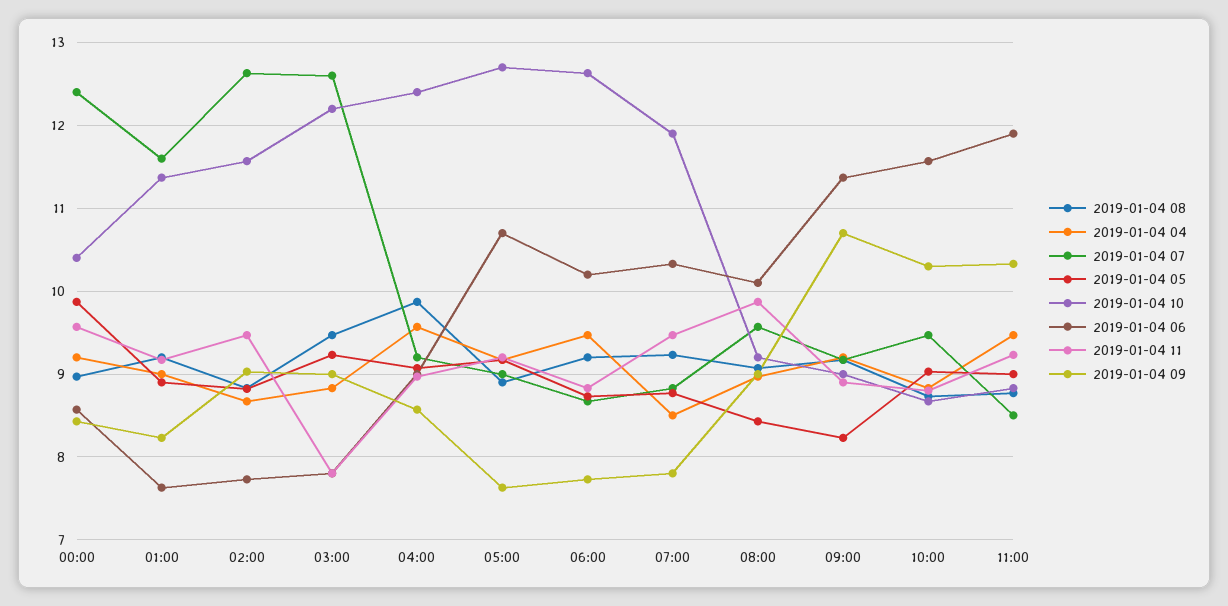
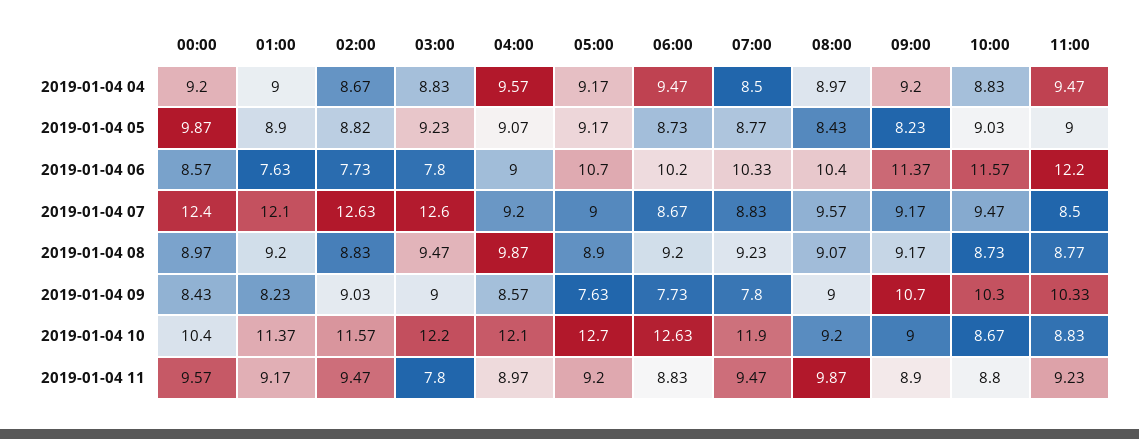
2019-01-04 07, 01:00: 11.6 -> 12.1
2019-01-04 10, 04:00: 12.4 -> 12.1
2019-01-04 06, 08:00: 10.1 -> 10.4
2019-01-04 06, 11:00: 11.9 -> 12.2

